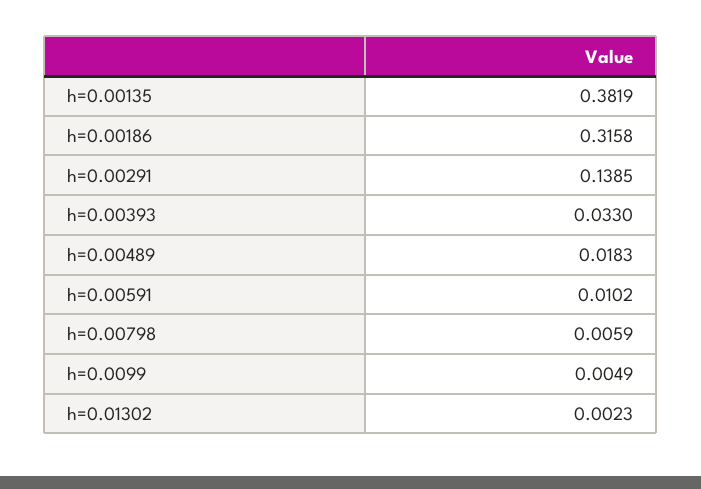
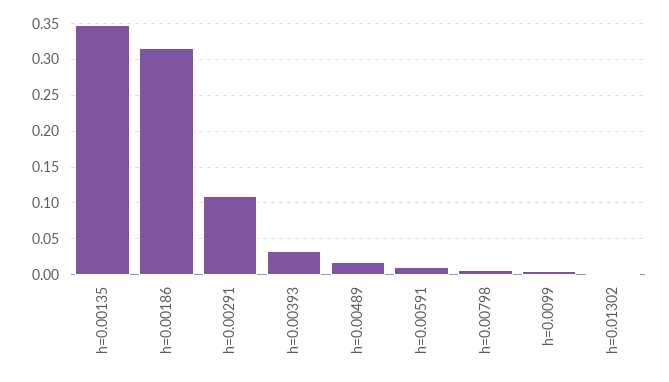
h=0.00135: 0.3819 -> 0.35
h=0.00291: 0.1385 -> 0.11

